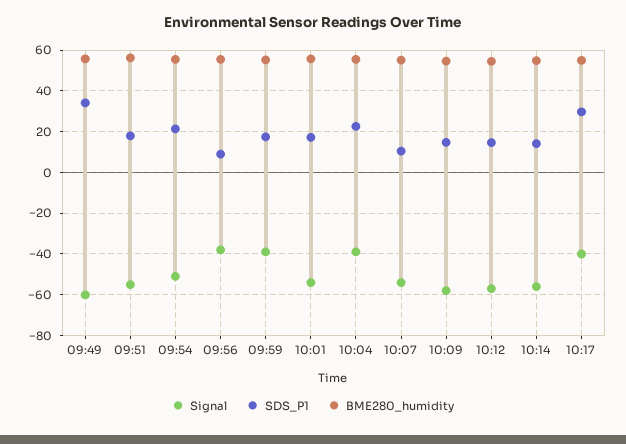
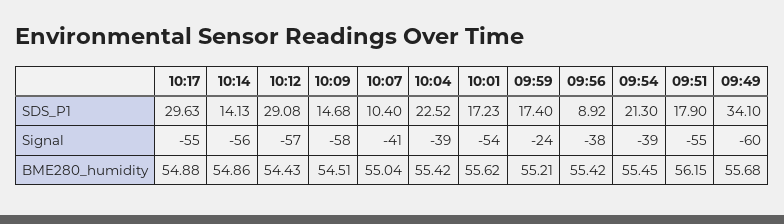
Signal, 09:54: -50 -> -39
Signal, 09:59: -40 -> -24
Signal, 10:07: -55 -> -41
SDS_P1, 10:12: 15 -> 29.08
Signal, 10:17: -40 -> -55

